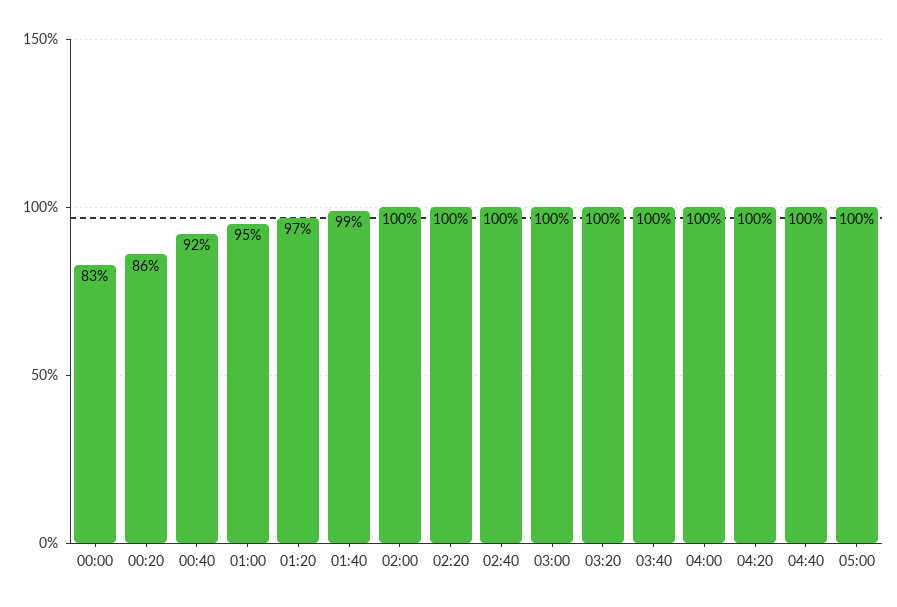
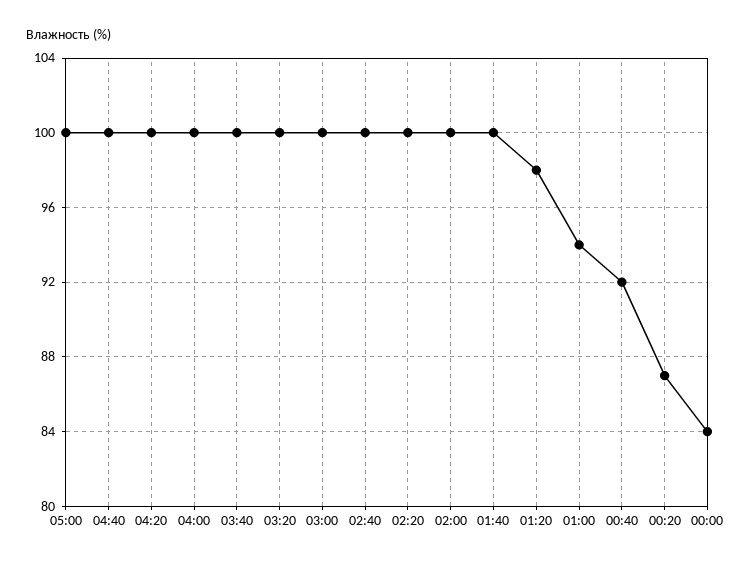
00:00: 83 -> 84
00:20: 86 -> 87
01:00: 95 -> 94
01:20: 97 -> 98
01:40: 99 -> 100

